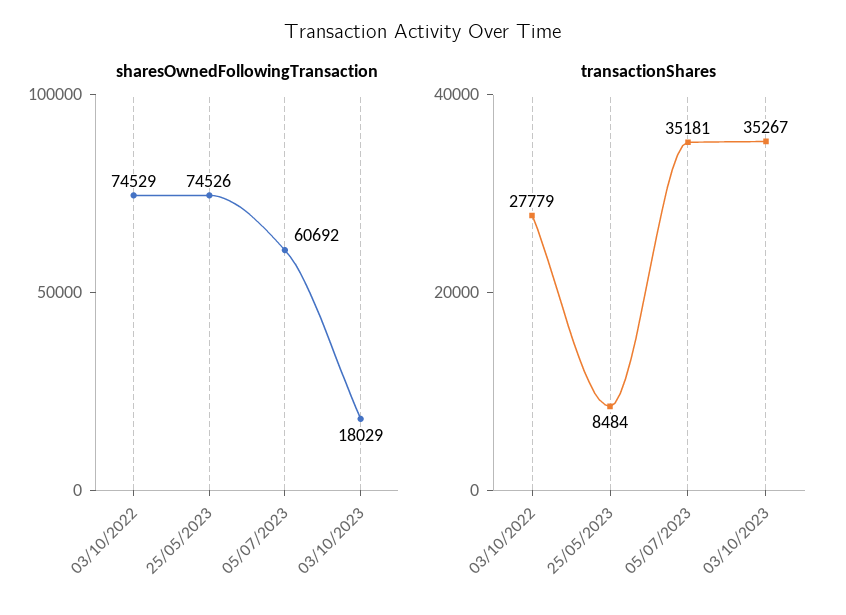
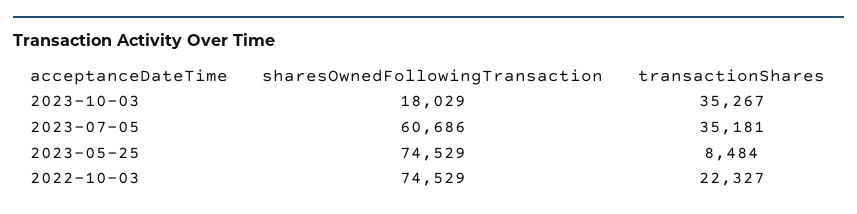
sharesOwnedFollowingTransaction, 25/05/2023: 74526 -> 74529
sharesOwnedFollowingTransaction, 05/07/2023: 60692 -> 60686
transactionShares, 03/10/2022: 27779 -> 22327

